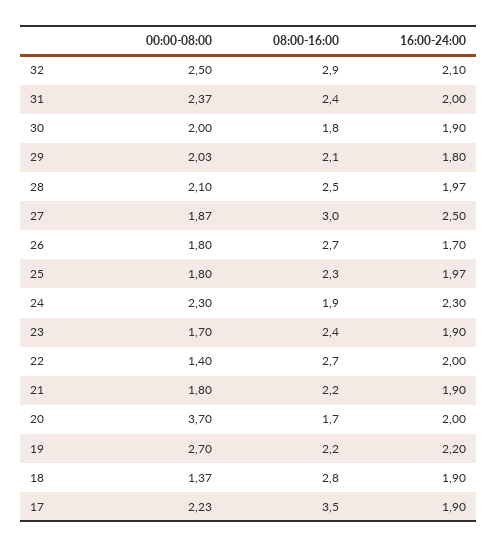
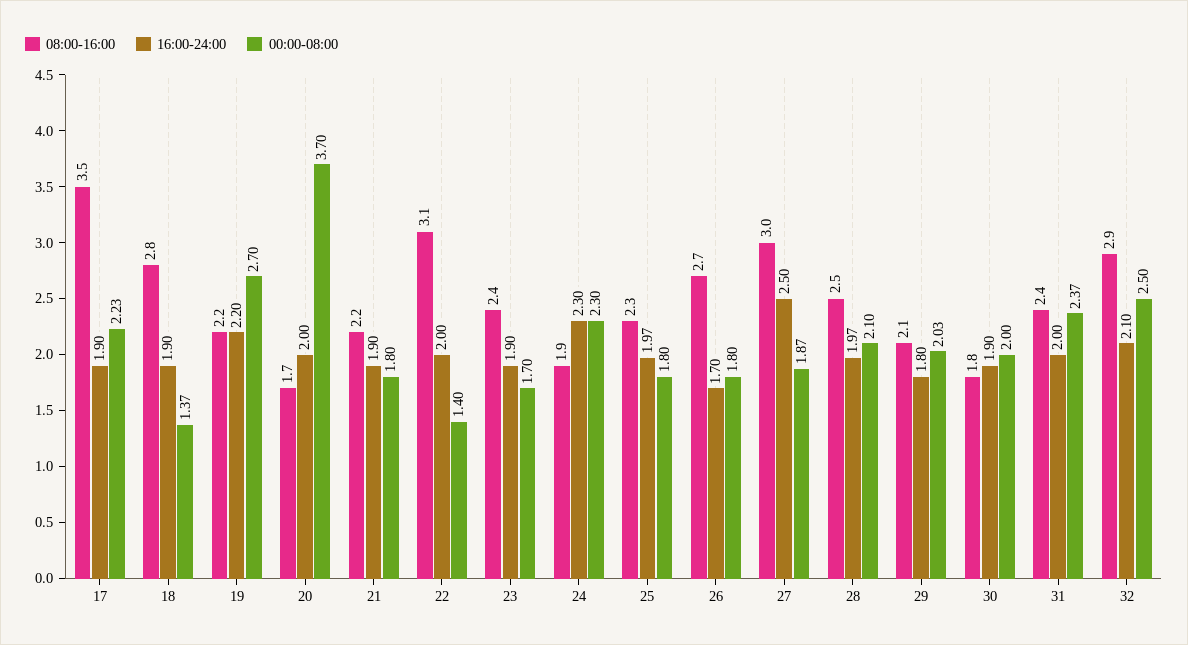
08:00-16:00, 22: 2.7 -> 3.1

